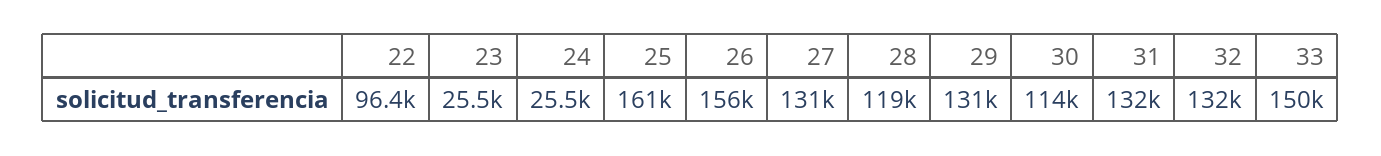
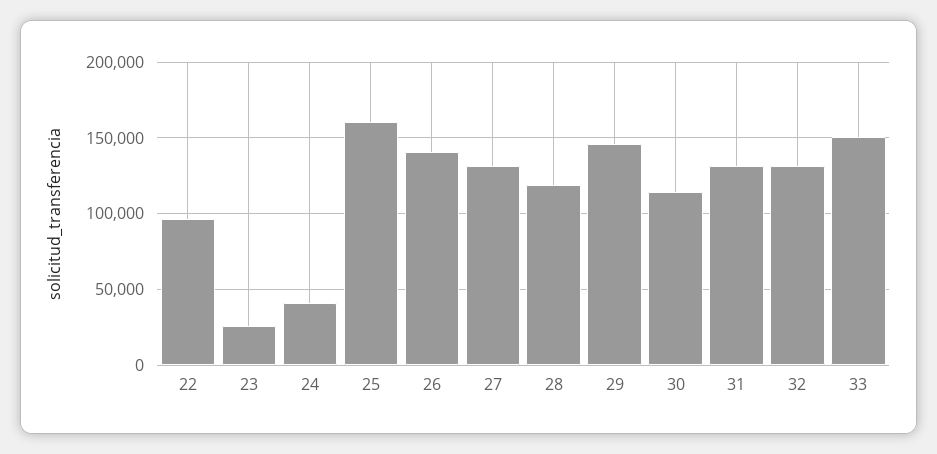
24: 25500 -> 40000
26: 156000 -> 140000
29: 131000 -> 145000

